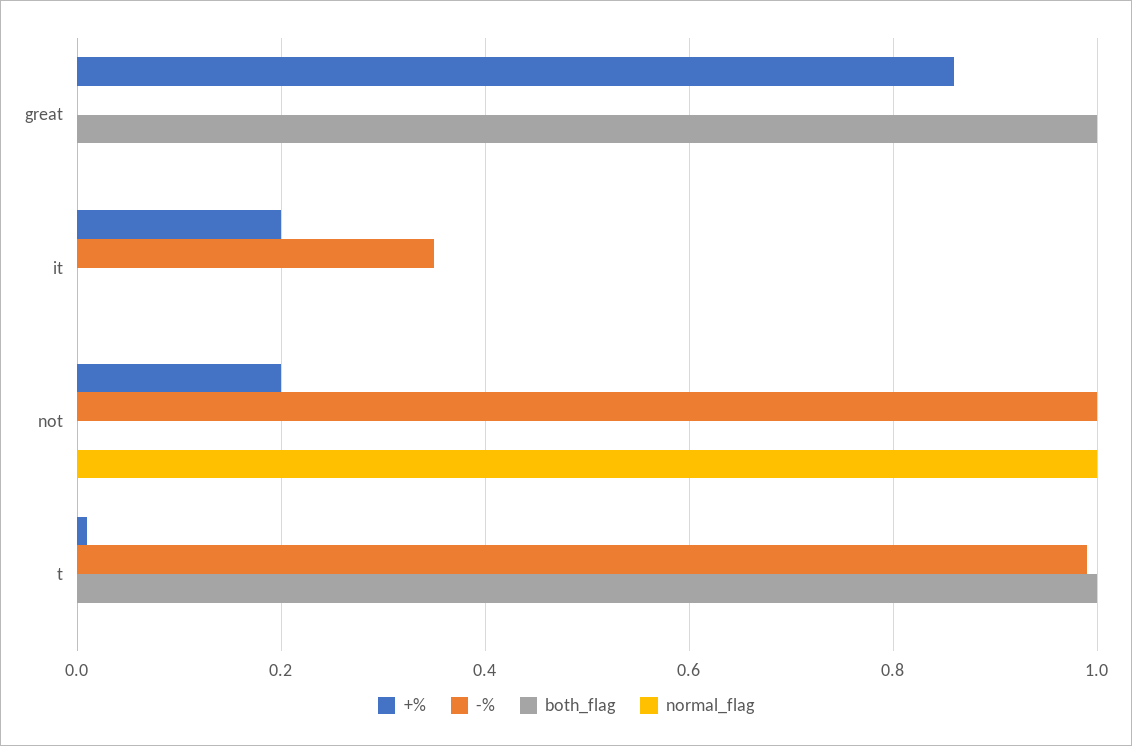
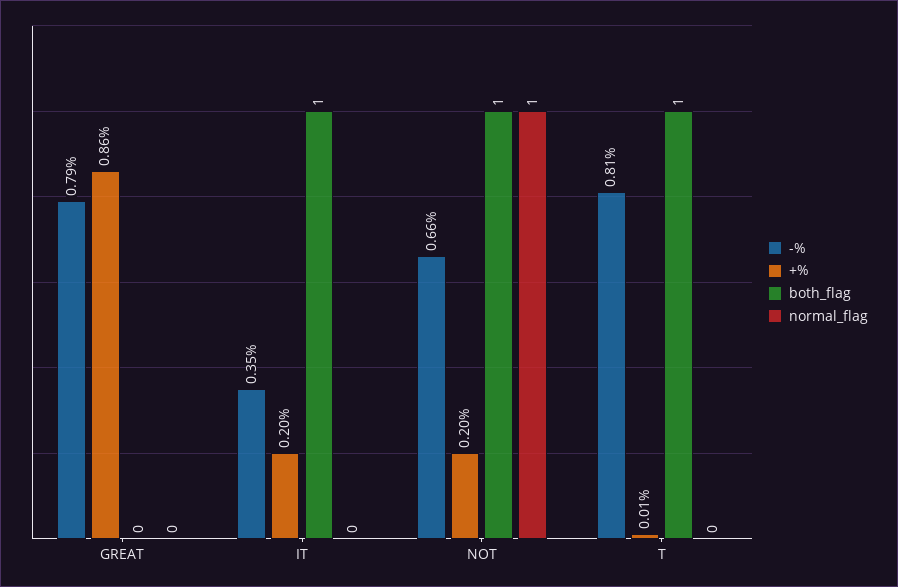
-%, great: 0 -> 0.79
both_flag, great: 1 -> 0
both_flag, it: 0 -> 1
-%, not: 1 -> 0.66
both_flag, not: 0 -> 1
-%, t: 1 -> 0.81

